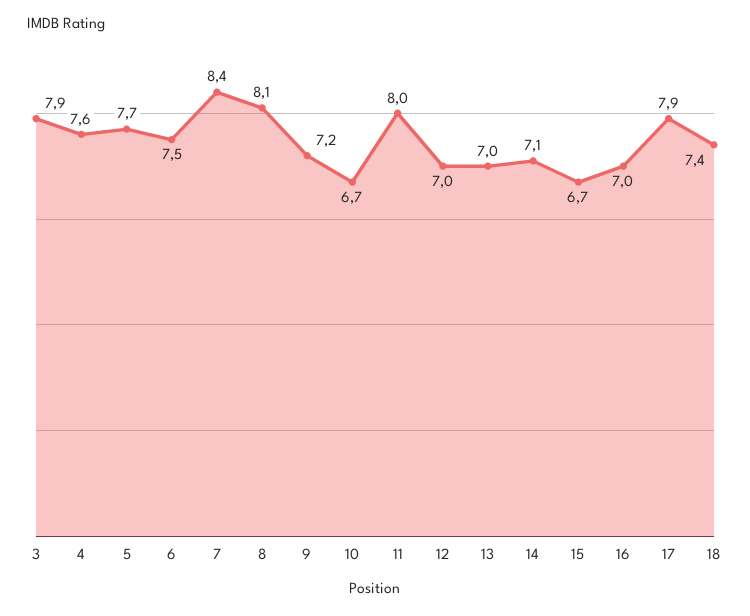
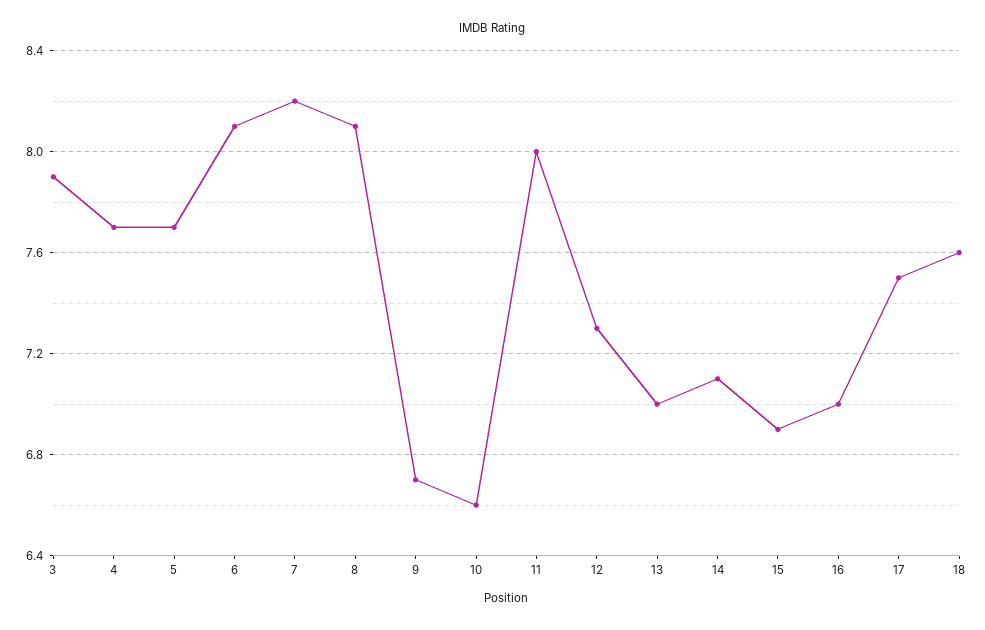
4: 7.6 -> 7.7
6: 7.5 -> 8.1
7: 8.4 -> 8.2
9: 7.2 -> 6.7
10: 6.7 -> 6.6
12: 7 -> 7.3
15: 6.7 -> 6.9
17: 7.9 -> 7.5
18: 7.4 -> 7.6

